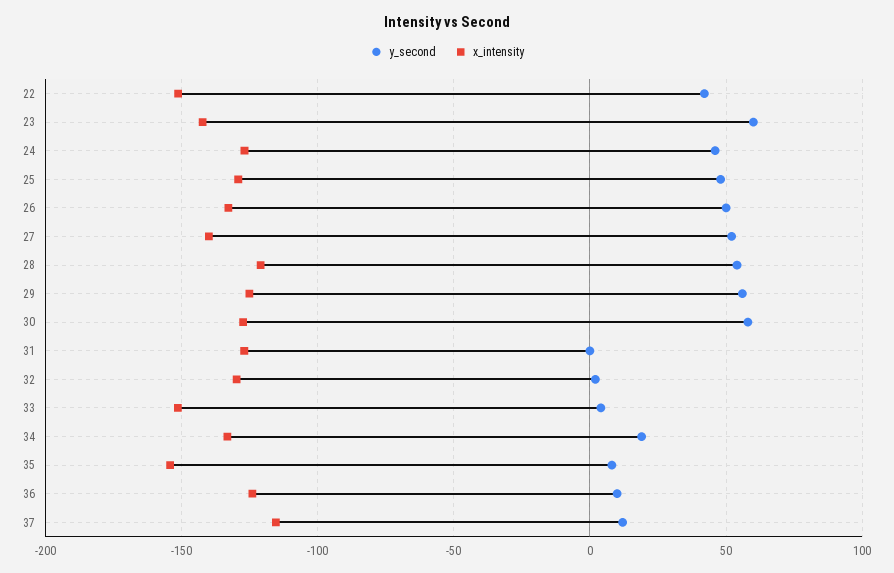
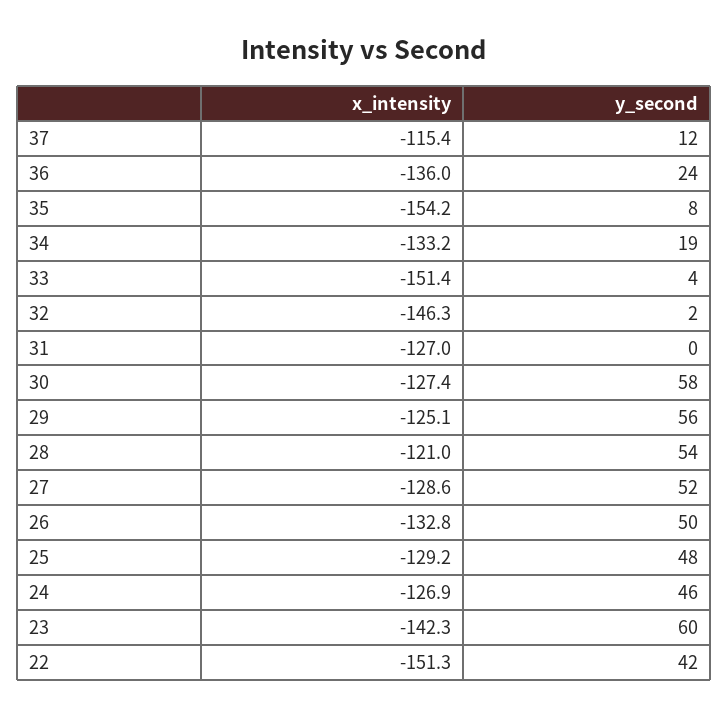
x_intensity, 27: -140 -> -128.6
x_intensity, 32: -130 -> -146.3
y_second, 36: 10 -> 24
x_intensity, 36: -125 -> -136

